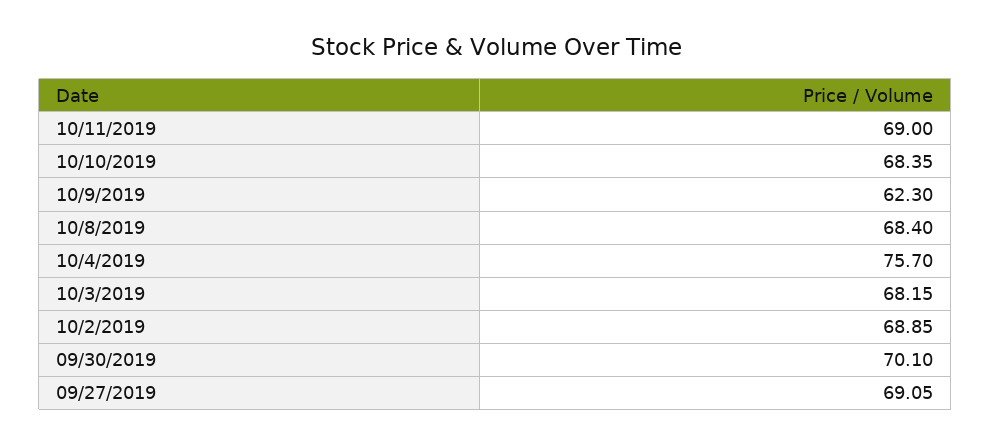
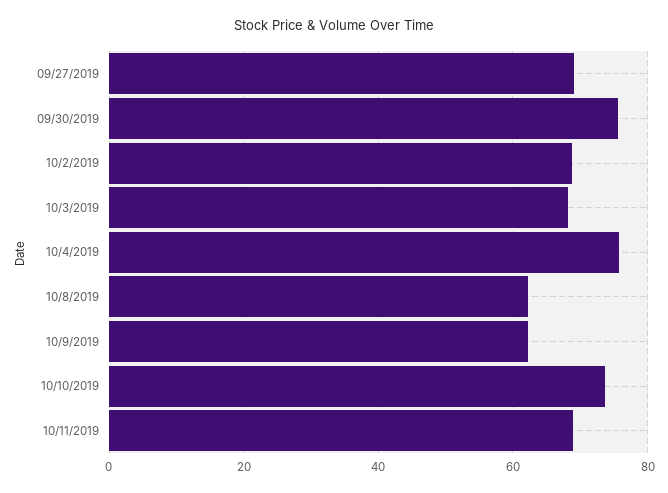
10/10/2019: 68.35 -> 74
10/8/2019: 68.4 -> 62
09/30/2019: 70.1 -> 76

